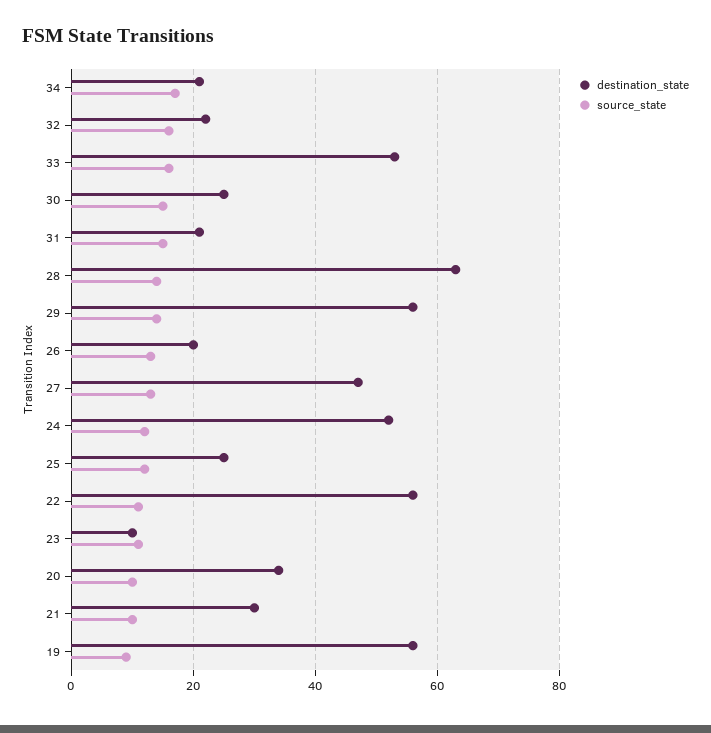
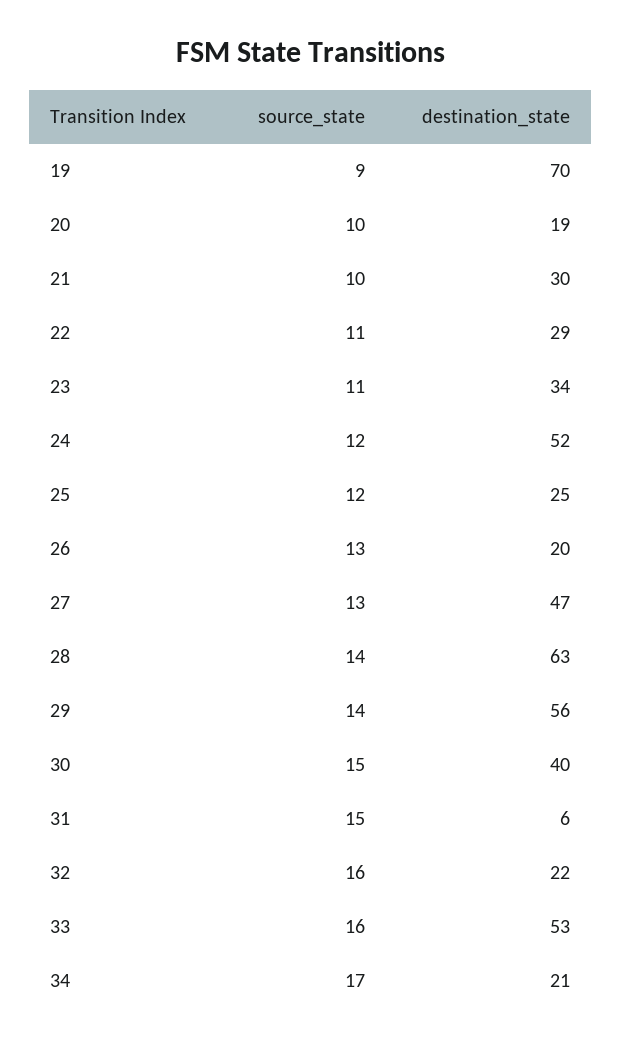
destination_state, 30: 25 -> 40
destination_state, 31: 20 -> 6
destination_state, 22: 55 -> 29
destination_state, 23: 10 -> 34
destination_state, 20: 35 -> 19
destination_state, 19: 55 -> 70

